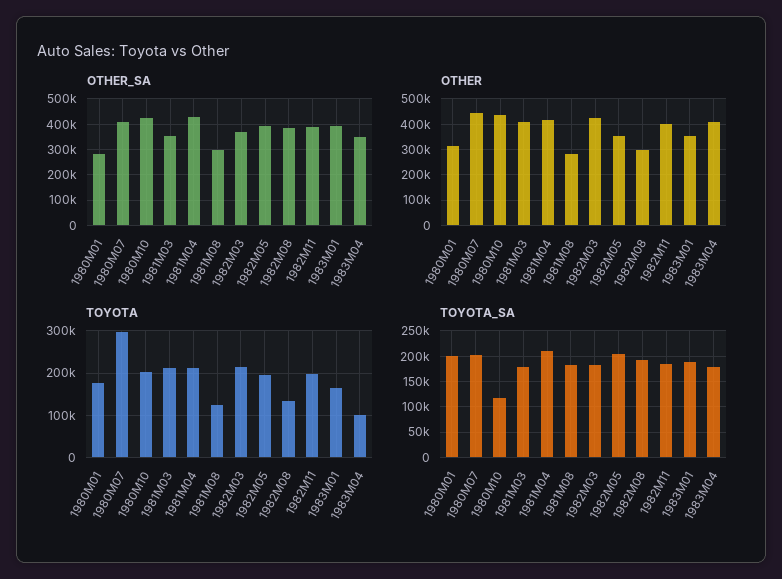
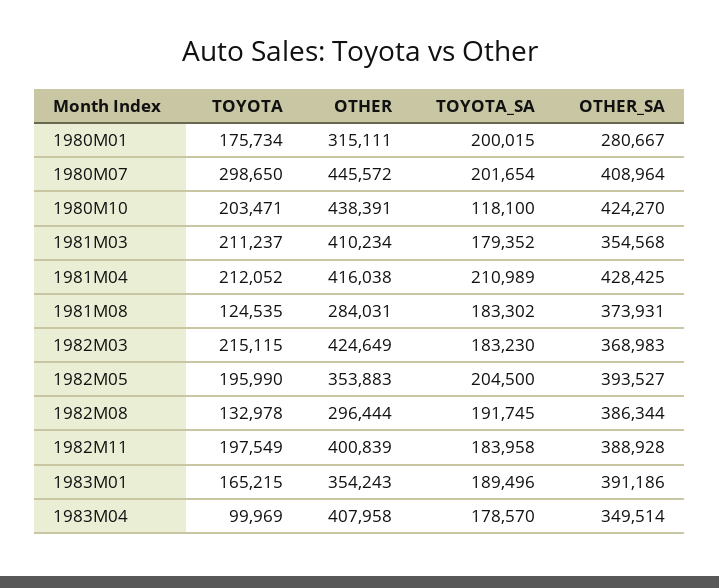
OTHER_SA, 1981M08: 300000 -> 373931

